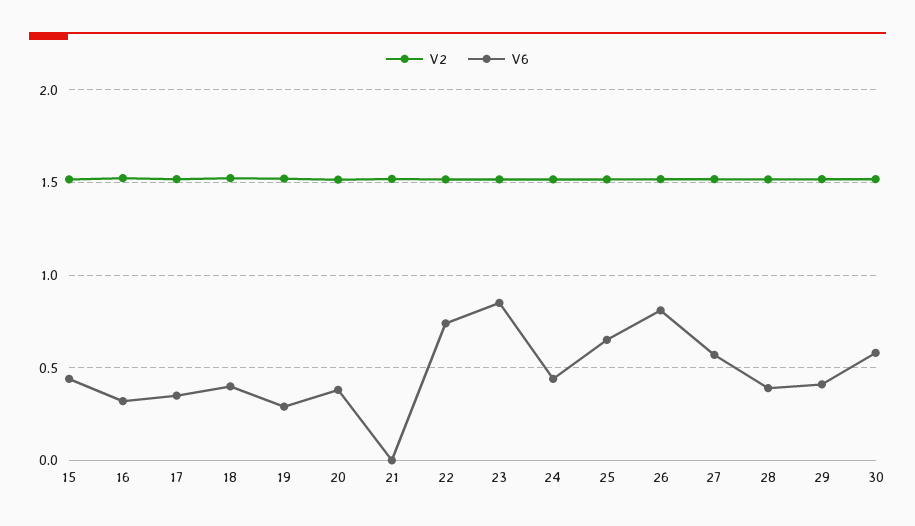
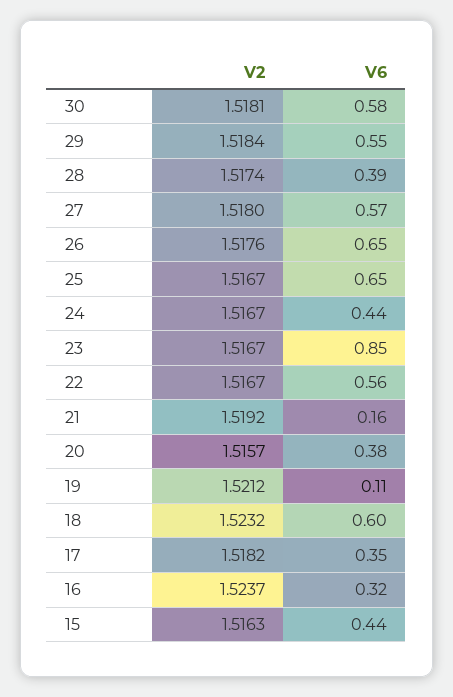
V6, 18: 0.4 -> 0.6
V6, 19: 0.3 -> 0.11
V6, 21: 0 -> 0.16
V6, 22: 0.75 -> 0.56
V6, 26: 0.8 -> 0.65
V6, 29: 0.4 -> 0.55

